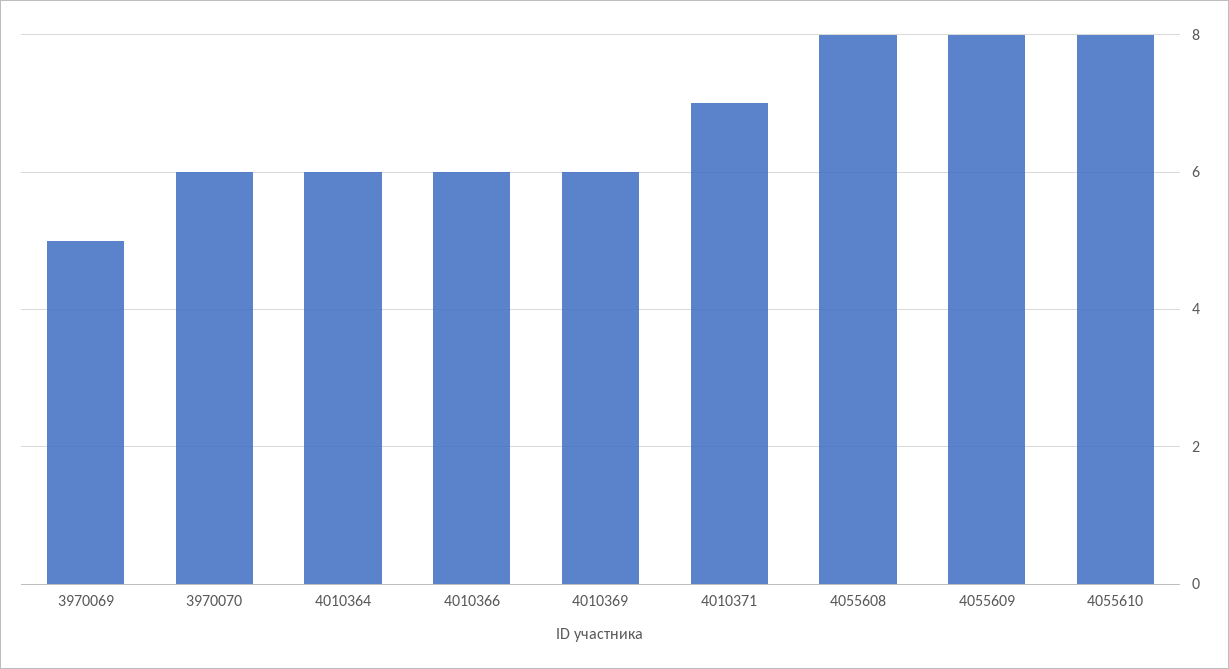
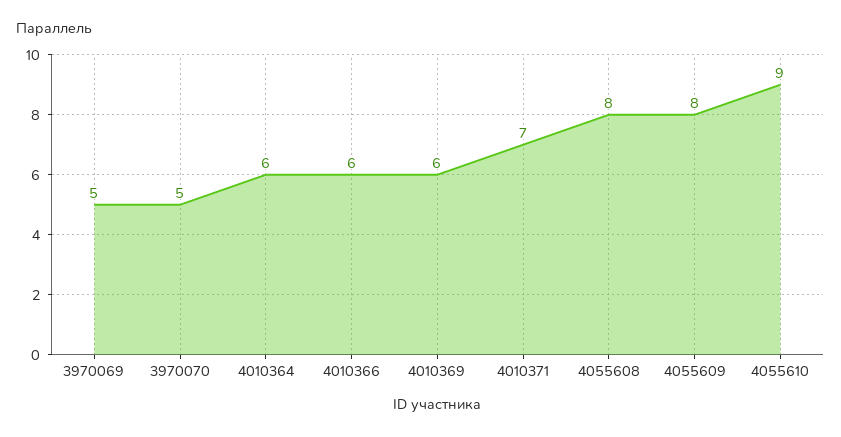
3970070: 6 -> 5
4055610: 8 -> 9

